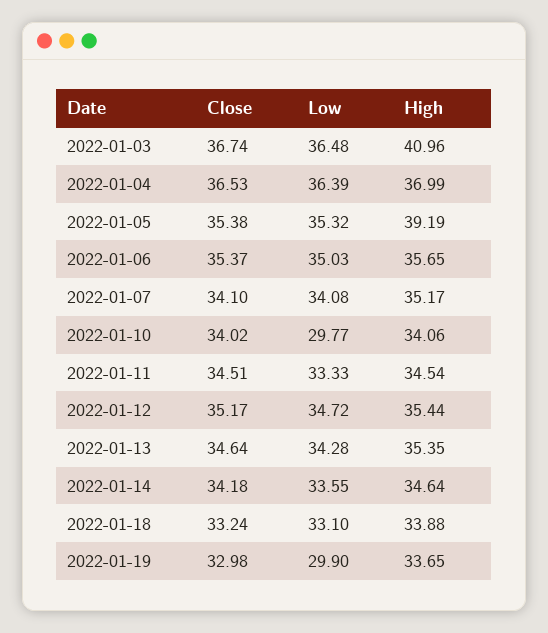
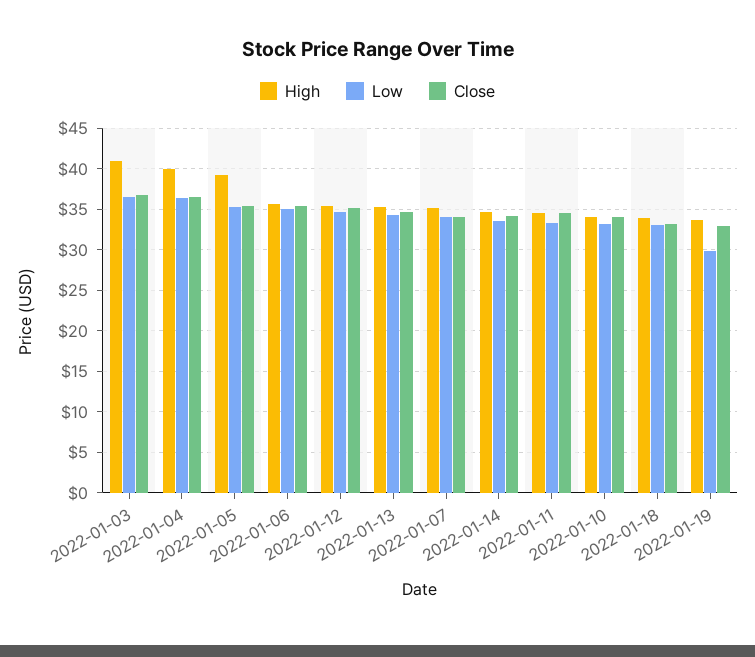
High, 2022-01-04: 36.99 -> 40
Low, 2022-01-10: 29.77 -> 33

